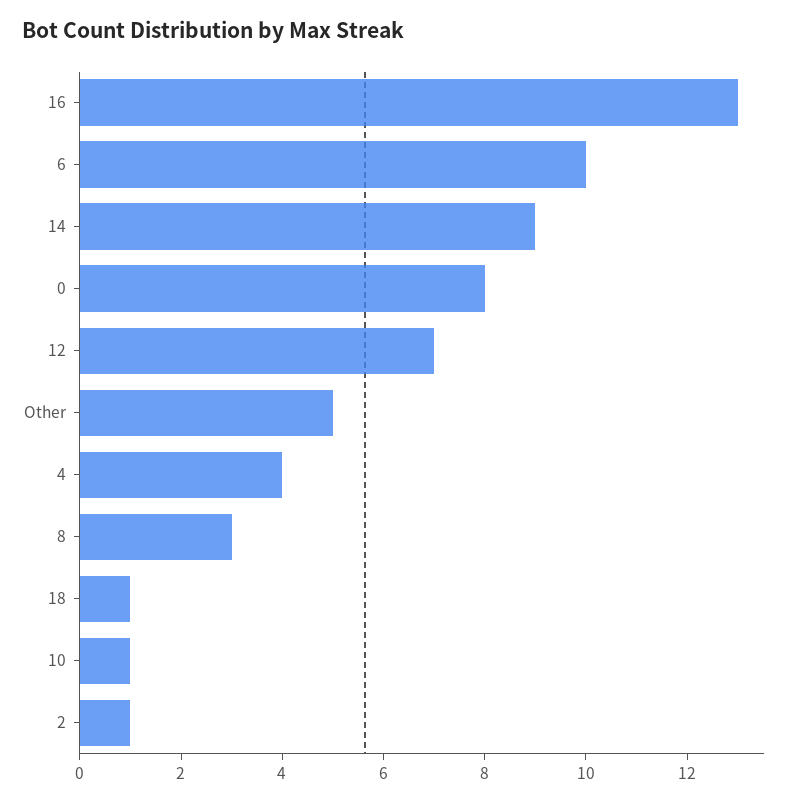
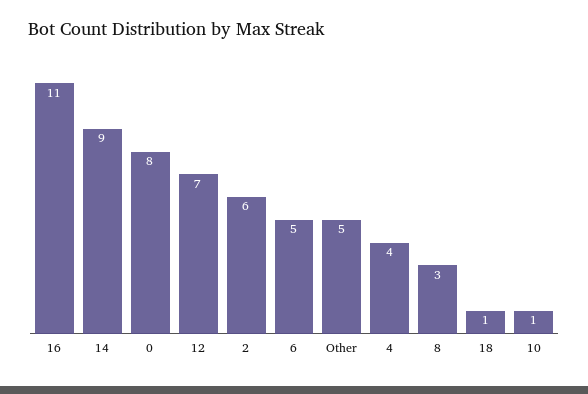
16: 13 -> 11
6: 10 -> 5
2: 1 -> 6

